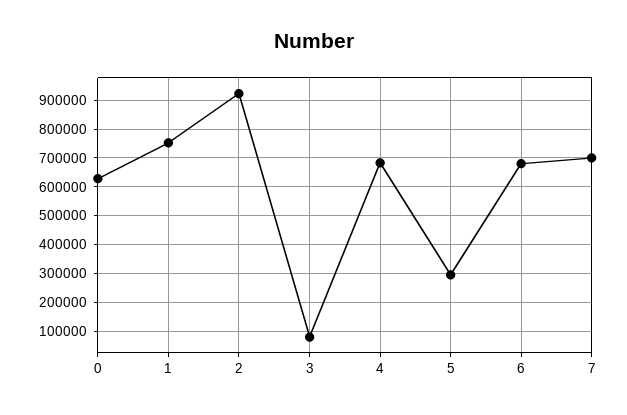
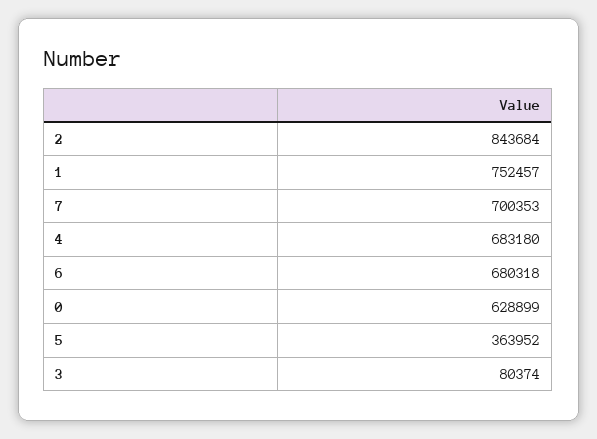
2: 925000 -> 843684
5: 300000 -> 363952

